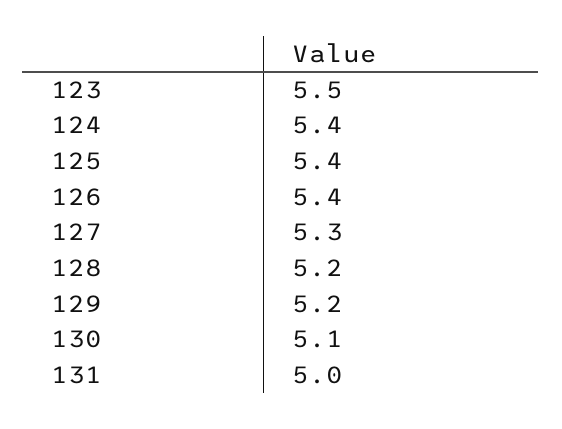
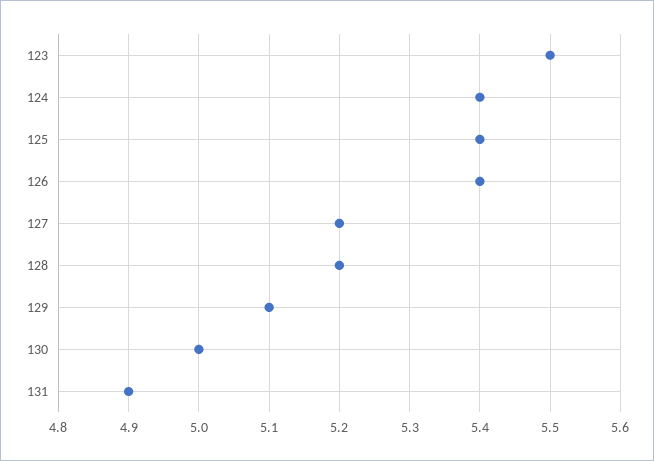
127: 5.3 -> 5.2
129: 5.2 -> 5.1
130: 5.1 -> 5
131: 5 -> 4.9

